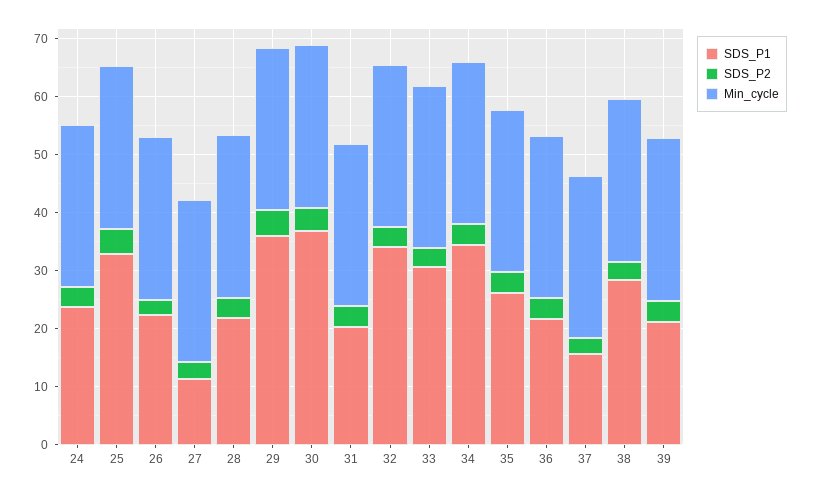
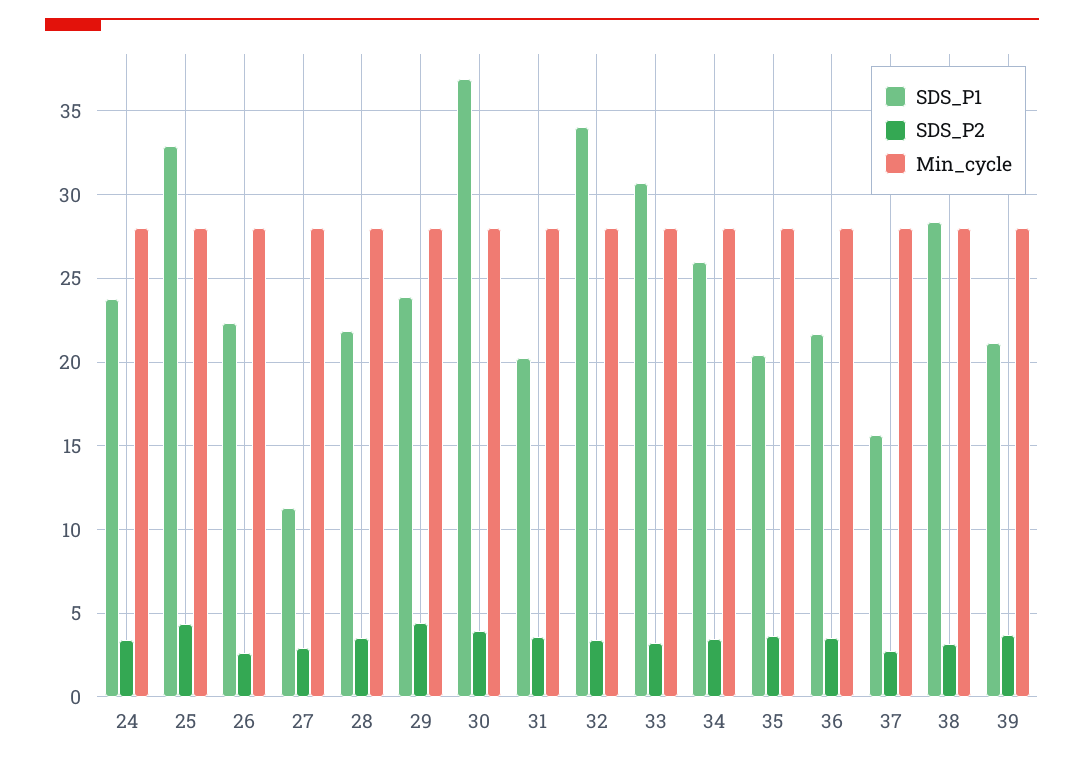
SDS_P1, 29: 36 -> 24
SDS_P1, 34: 34 -> 26
SDS_P1, 35: 26 -> 20.5

